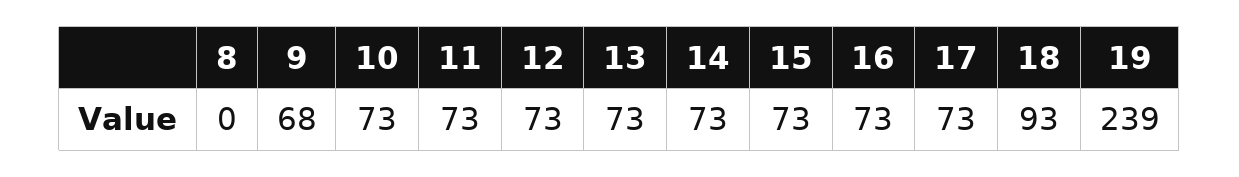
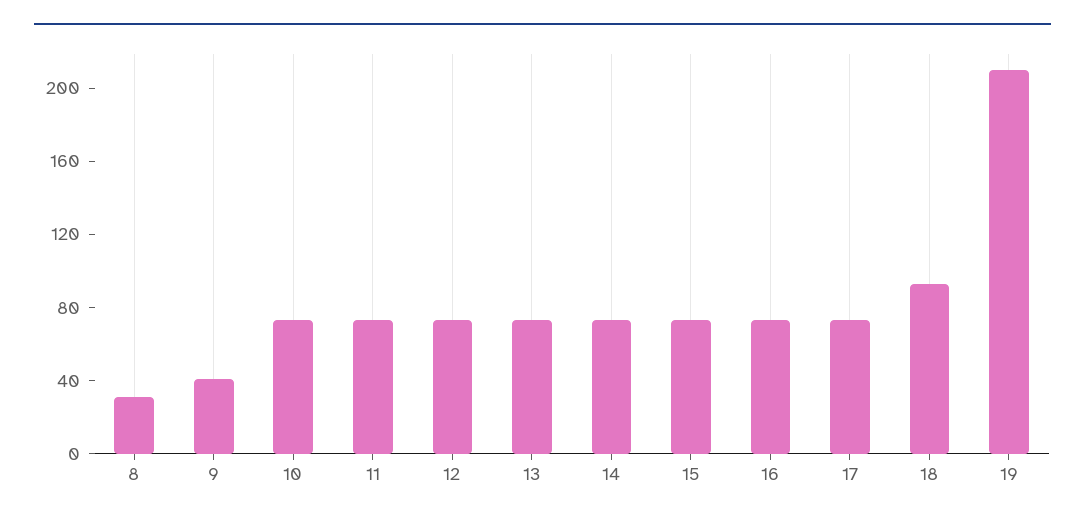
8: 0 -> 30
9: 68 -> 40
19: 239 -> 210

